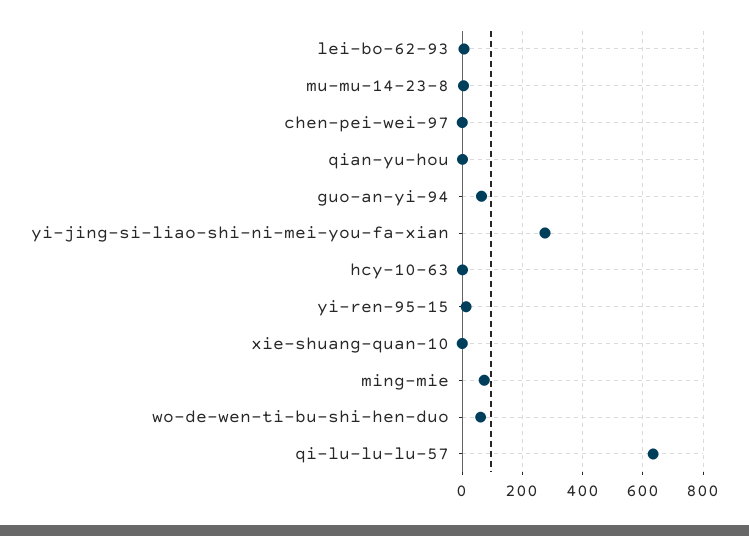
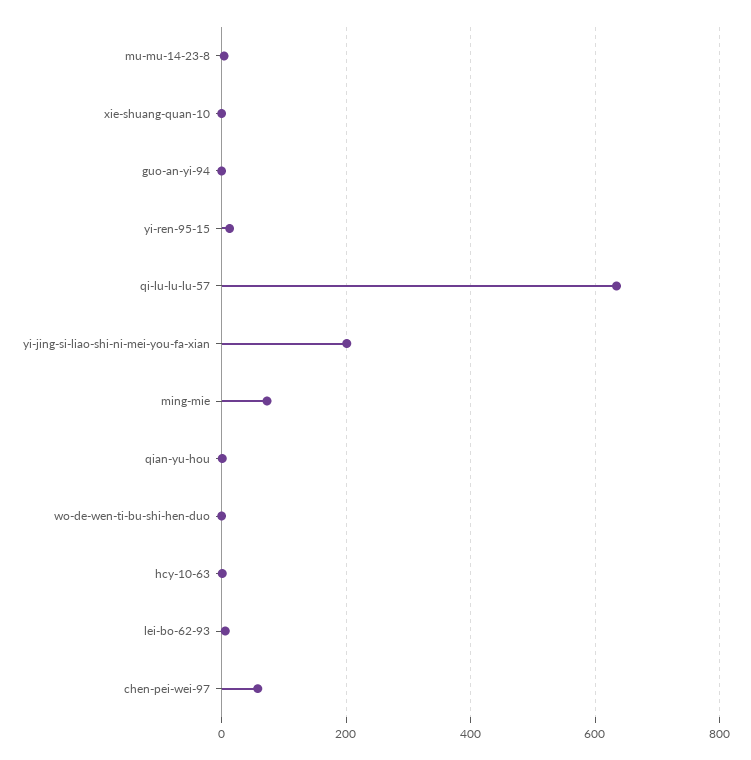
chen-pei-wei-97: 0 -> 60
guo-an-yi-94: 60 -> 0
yi-jing-si-liao-shi-ni-mei-you-fa-xian: 280 -> 200
wo-de-wen-ti-bu-shi-hen-duo: 60 -> 0

